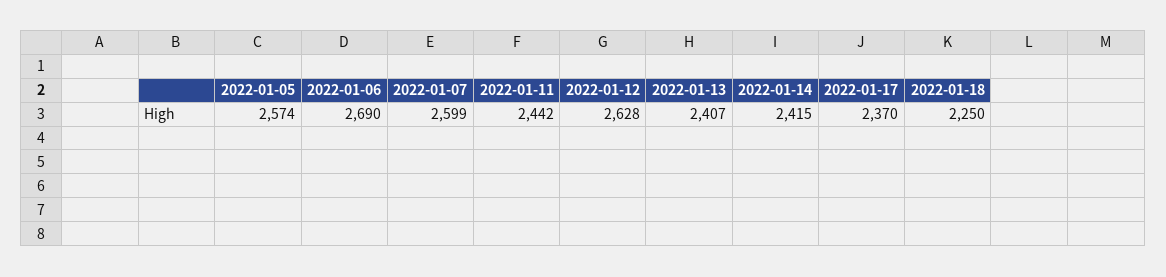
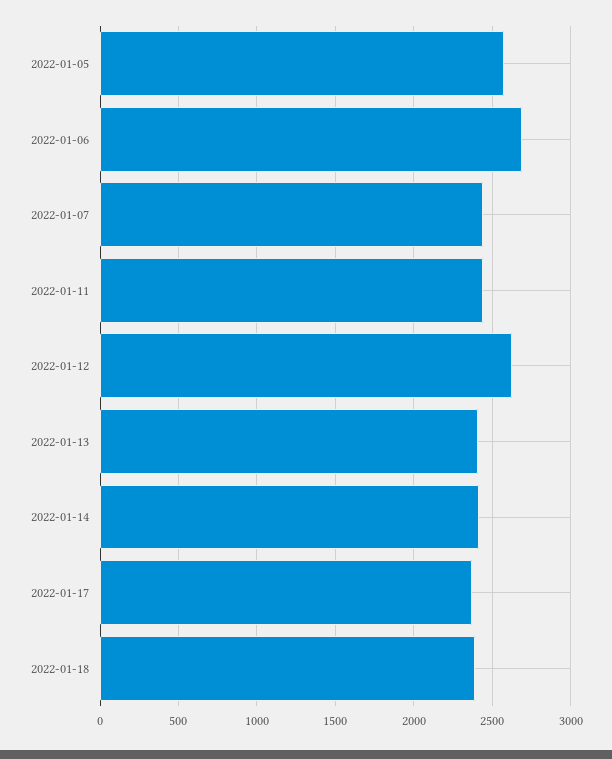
2022-01-07: 2599 -> 2450
2022-01-18: 2250 -> 2400

